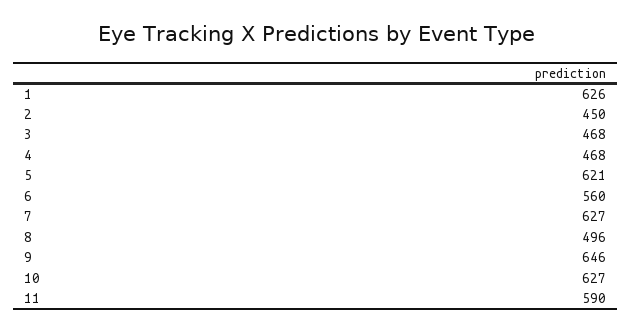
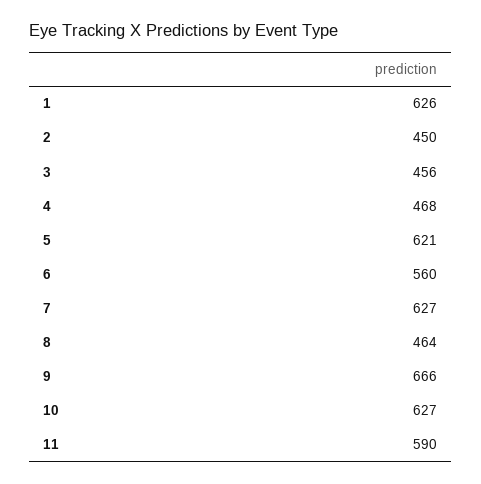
3: 468 -> 456
8: 496 -> 464
9: 646 -> 666

